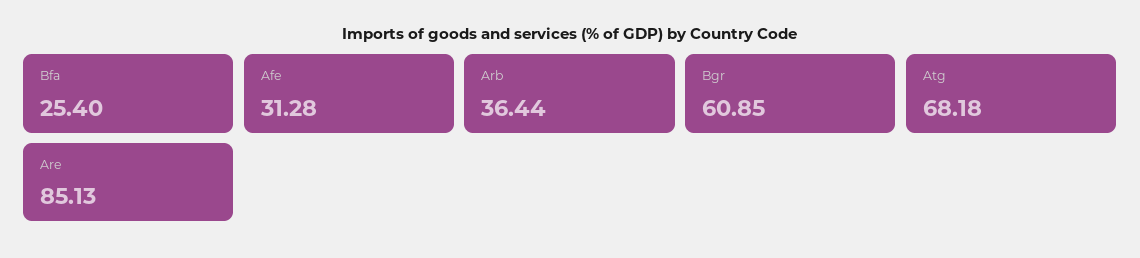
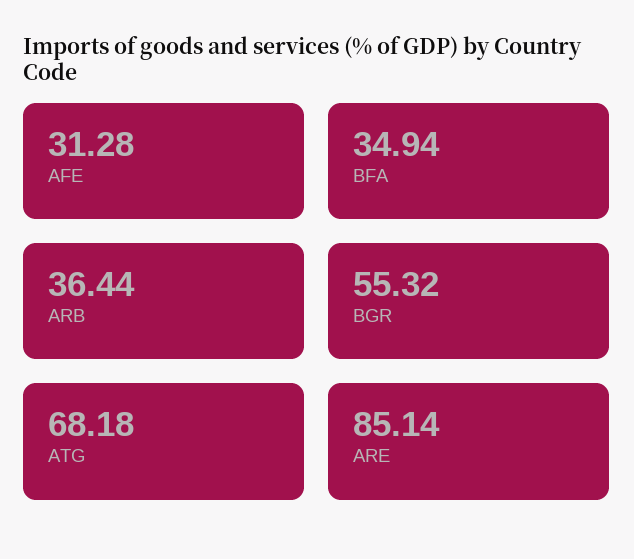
Bfa: 25.4 -> 34.94
Bgr: 60.85 -> 55.32
Are: 85.13 -> 85.14

